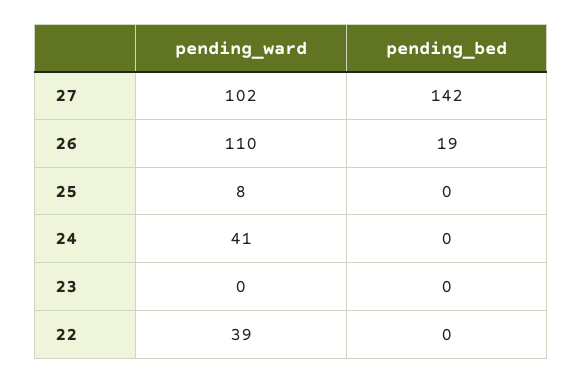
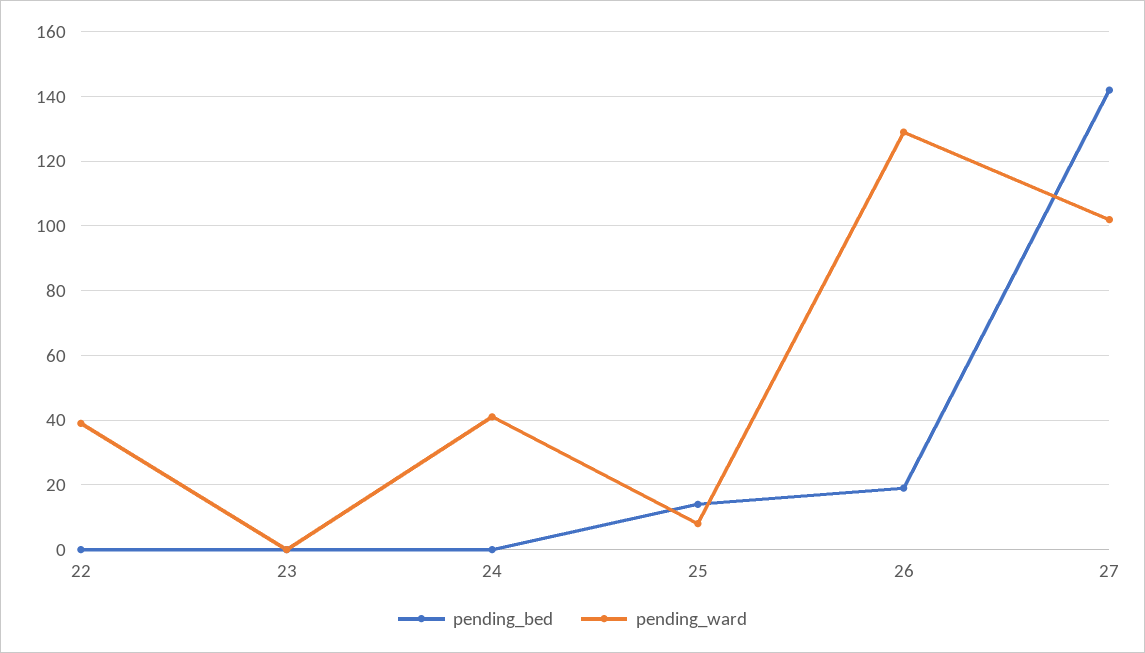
pending_ward, 26: 110 -> 130
pending_bed, 25: 0 -> 15

